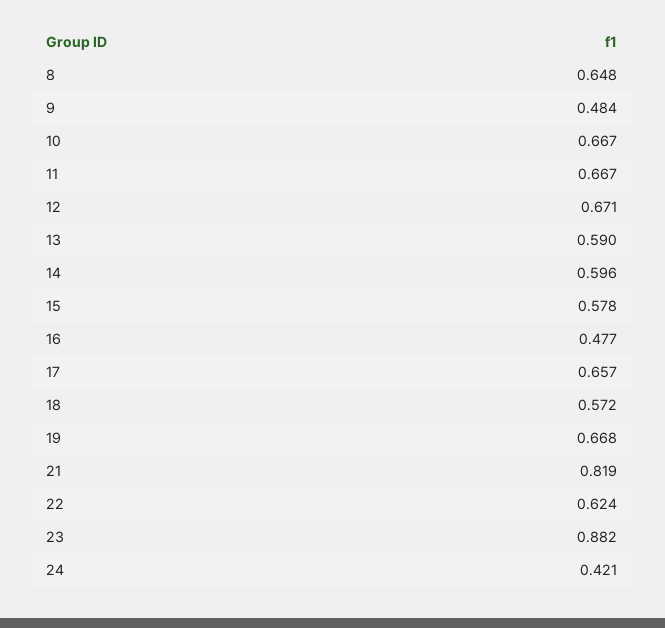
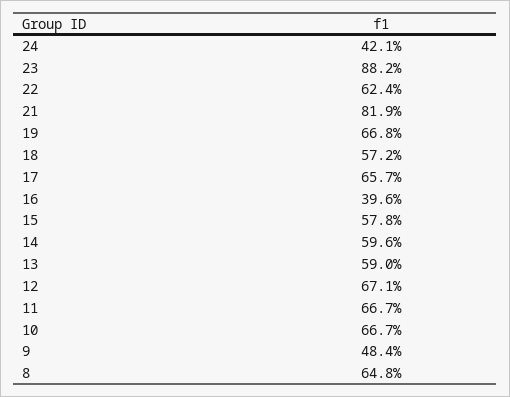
16: 0.477 -> 0.396

